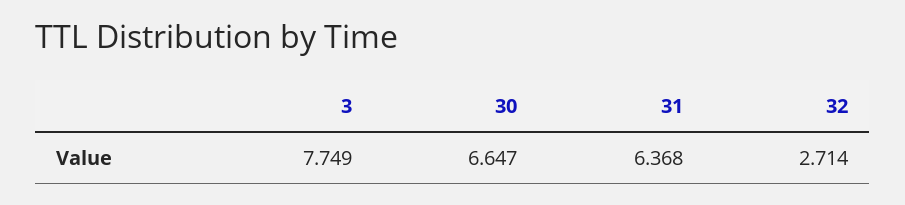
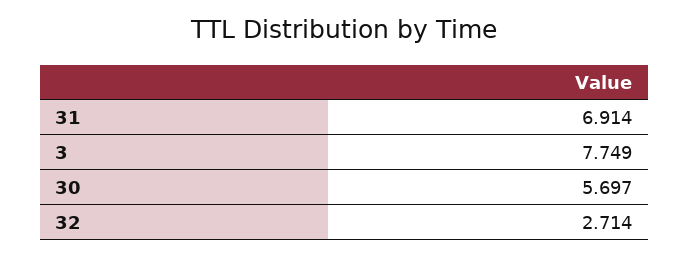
30: 6.647 -> 5.697
31: 6.368 -> 6.914

